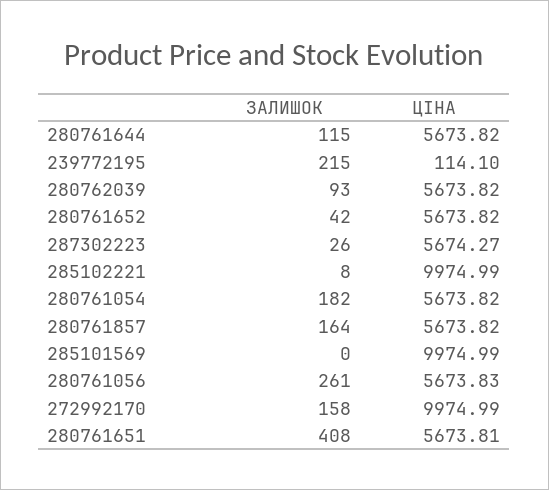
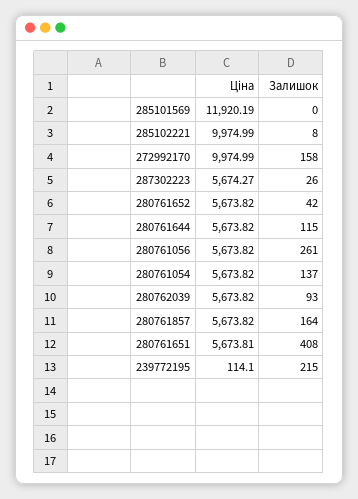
ЗАЛИШОК, 280761054: 182 -> 137
ЦІНА, 285101569: 9974.99 -> 11920.19
ЦІНА, 280761056: 5673.83 -> 5673.82

